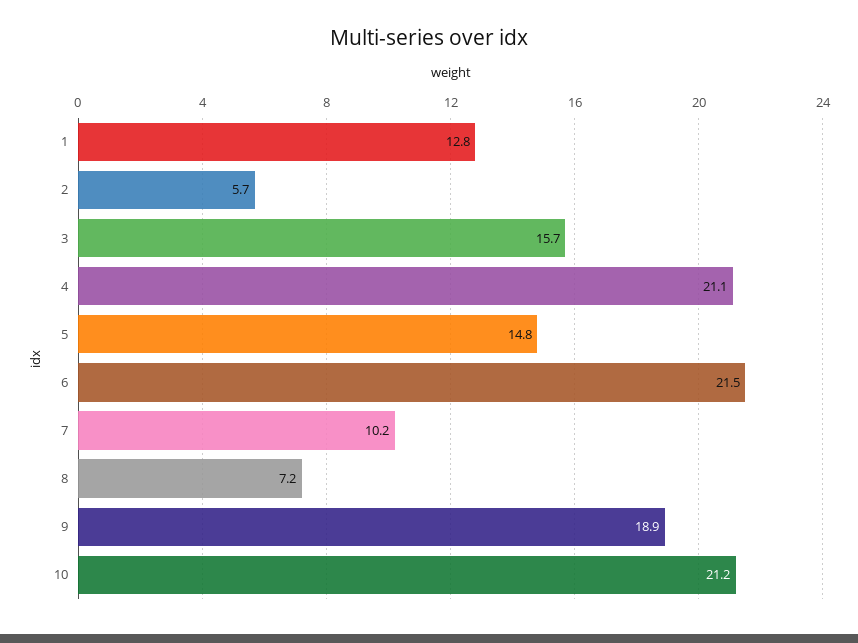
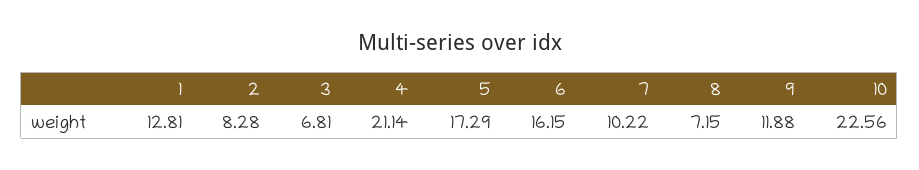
2: 5.7 -> 8.28
3: 15.7 -> 6.81
5: 14.8 -> 17.29
6: 21.5 -> 16.15
9: 18.9 -> 11.88
10: 21.2 -> 22.56

